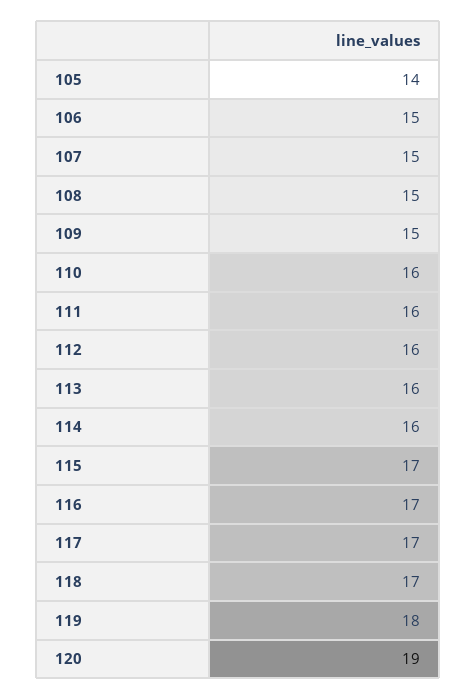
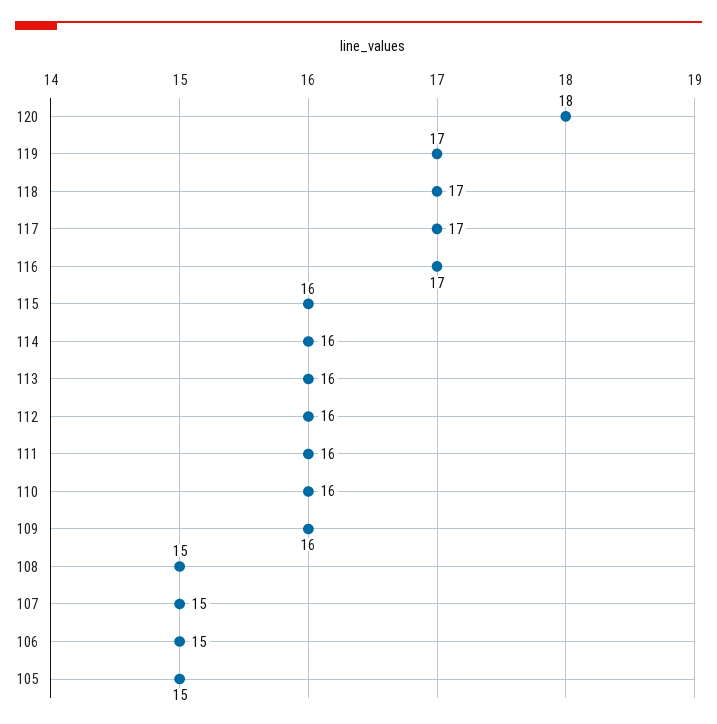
105: 14 -> 15
109: 15 -> 16
115: 17 -> 16
119: 18 -> 17
120: 19 -> 18

